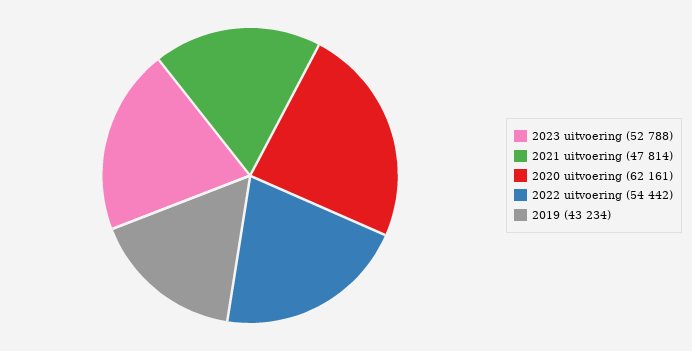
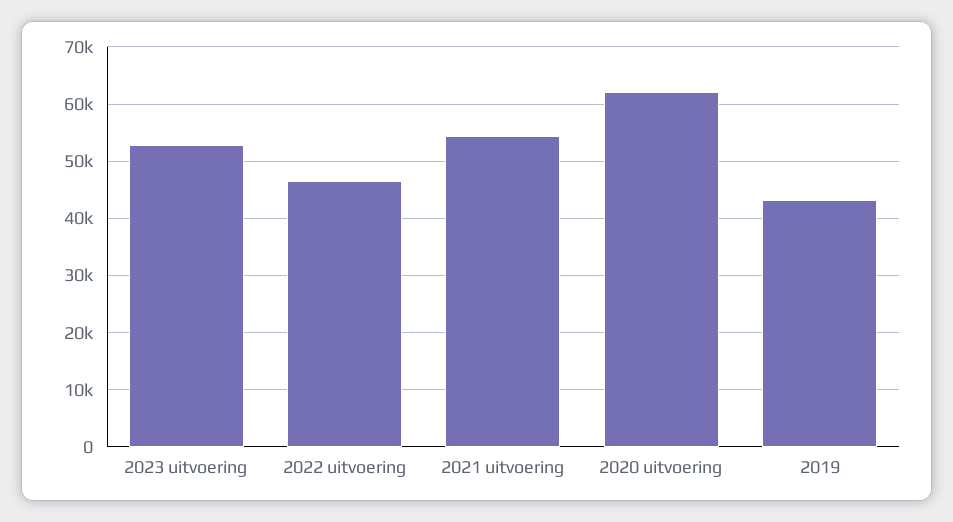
2021 uitvoering: 47814 -> 54000
2022 uitvoering: 54442 -> 46000

